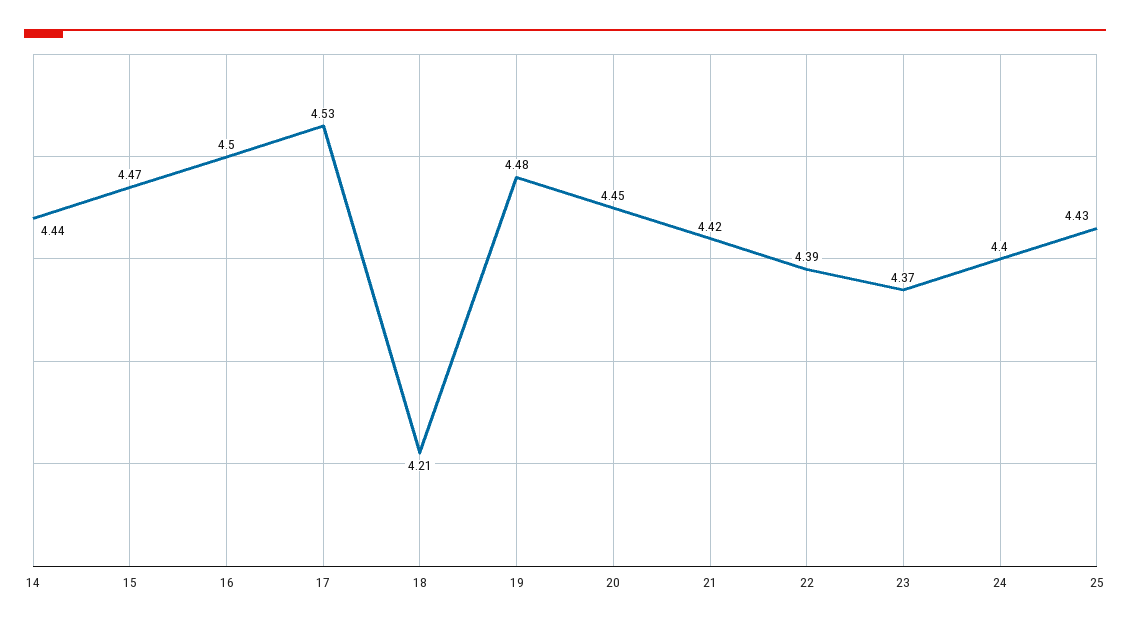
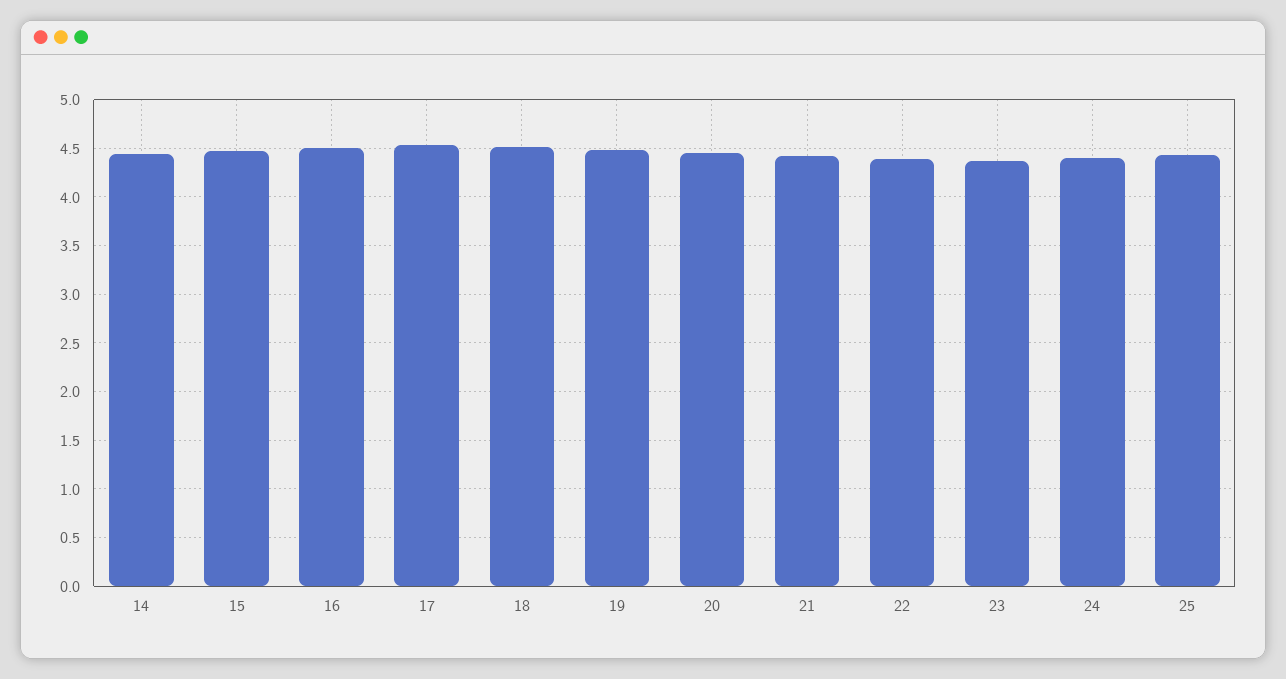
18: 4.21 -> 4.5

